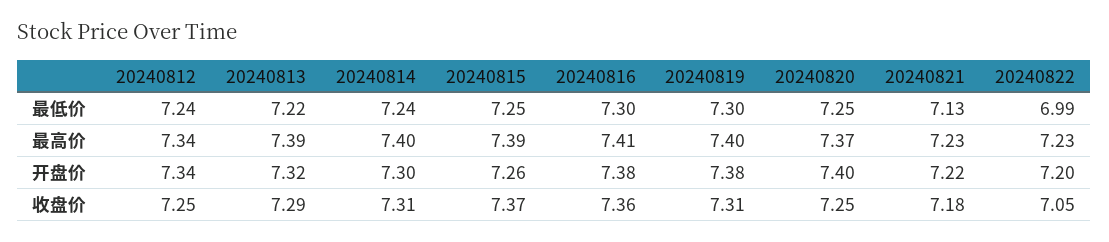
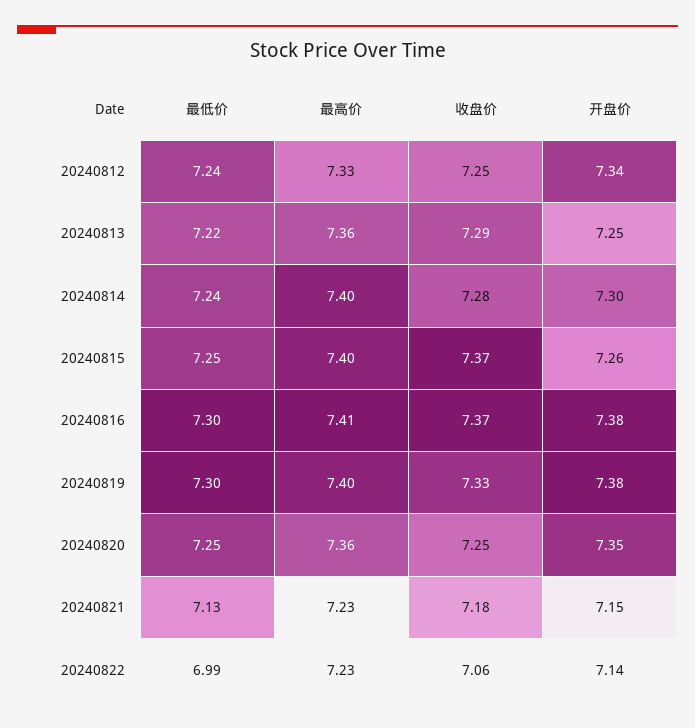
20240812, 最高价: 7.34 -> 7.33
20240813, 最高价: 7.39 -> 7.36
20240815, 最高价: 7.39 -> 7.4
20240820, 最高价: 7.37 -> 7.36
20240813, 开盘价: 7.32 -> 7.25
20240820, 开盘价: 7.4 -> 7.35
20240821, 开盘价: 7.22 -> 7.15
20240822, 开盘价: 7.2 -> 7.14
20240814, 收盘价: 7.31 -> 7.28
20240816, 收盘价: 7.36 -> 7.37
20240819, 收盘价: 7.31 -> 7.33
20240822, 收盘价: 7.05 -> 7.06

